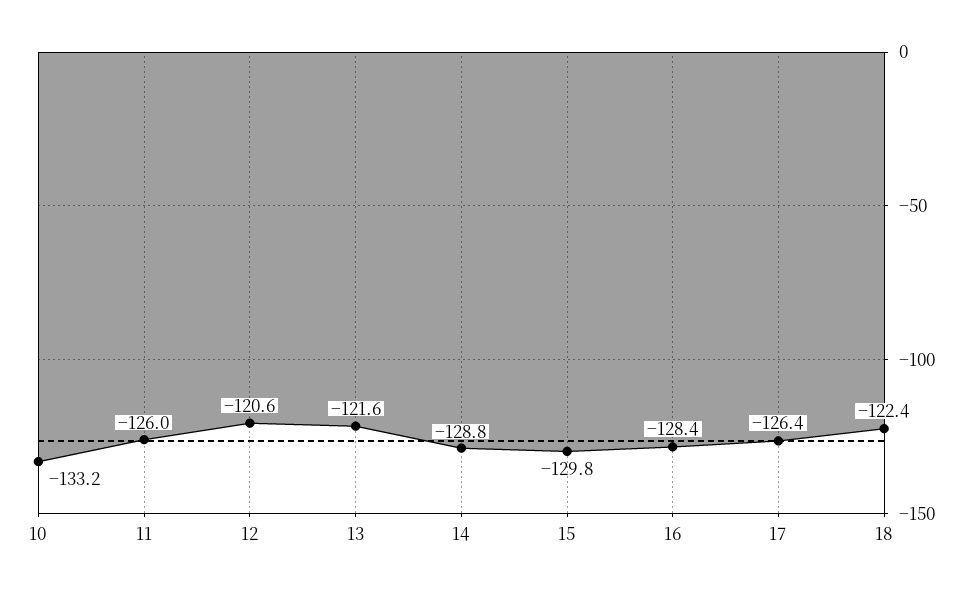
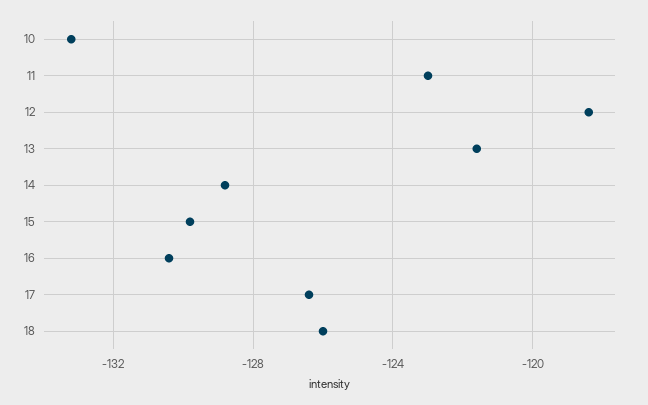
11: -126 -> -123
12: -120.6 -> -118.5
16: -128.4 -> -130.5
18: -122.4 -> -126

